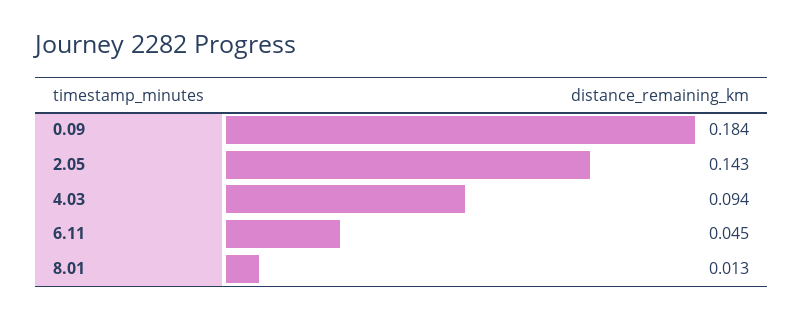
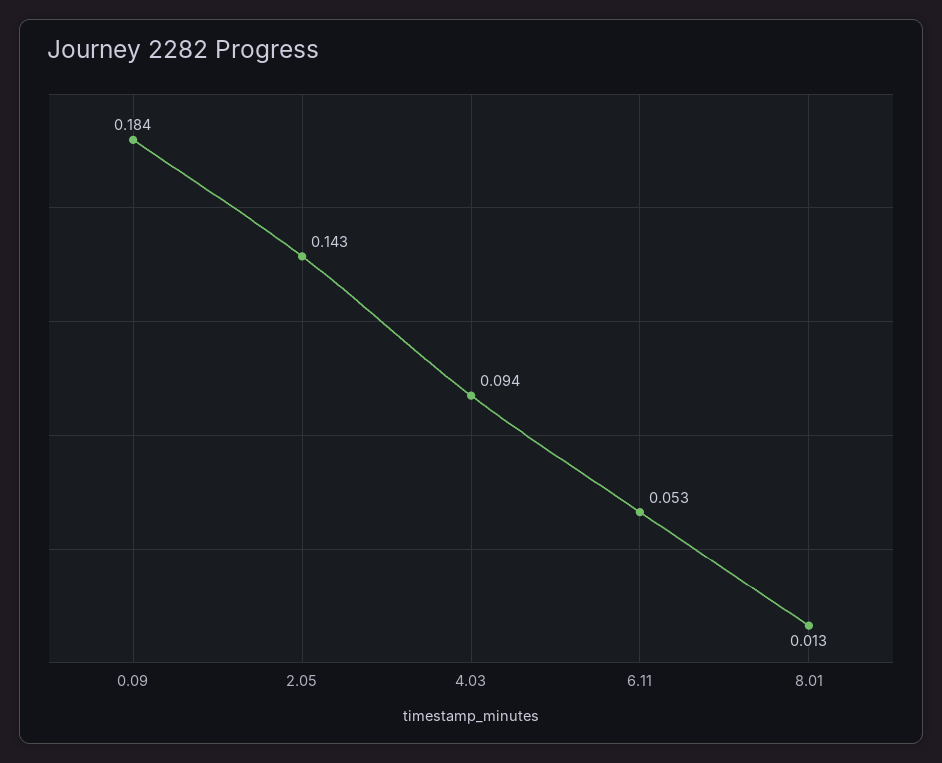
6.11: 0.045 -> 0.053

